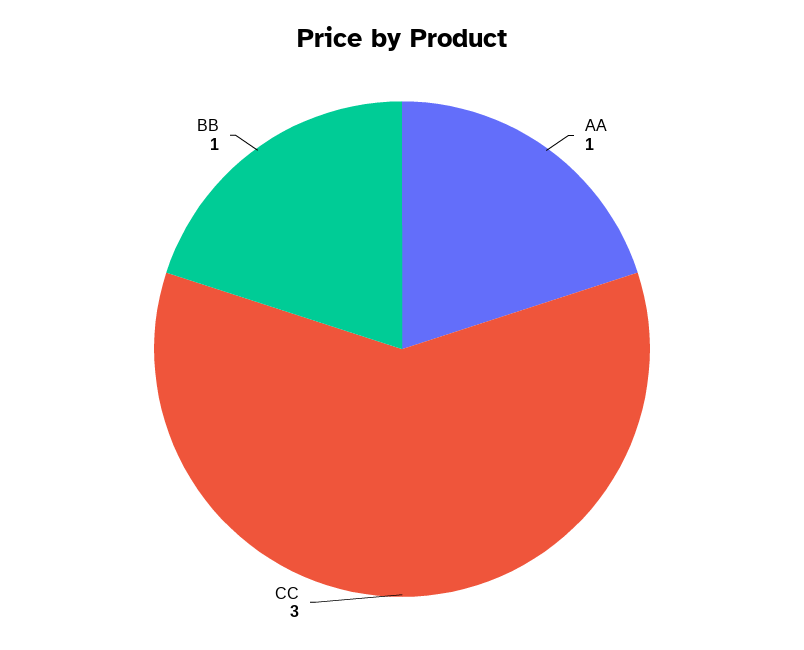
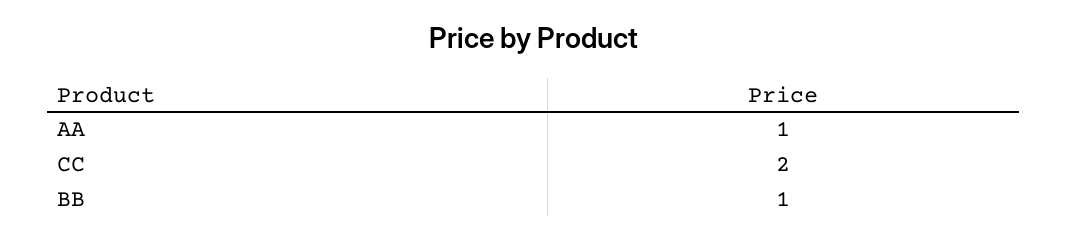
CC: 3 -> 2

